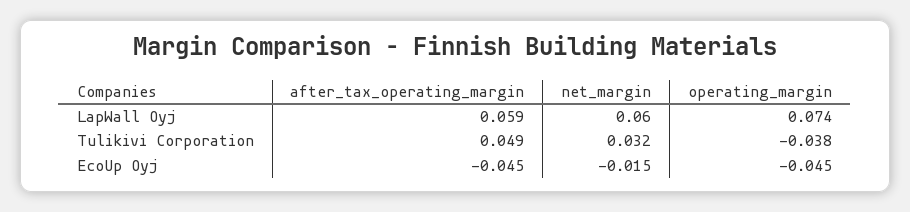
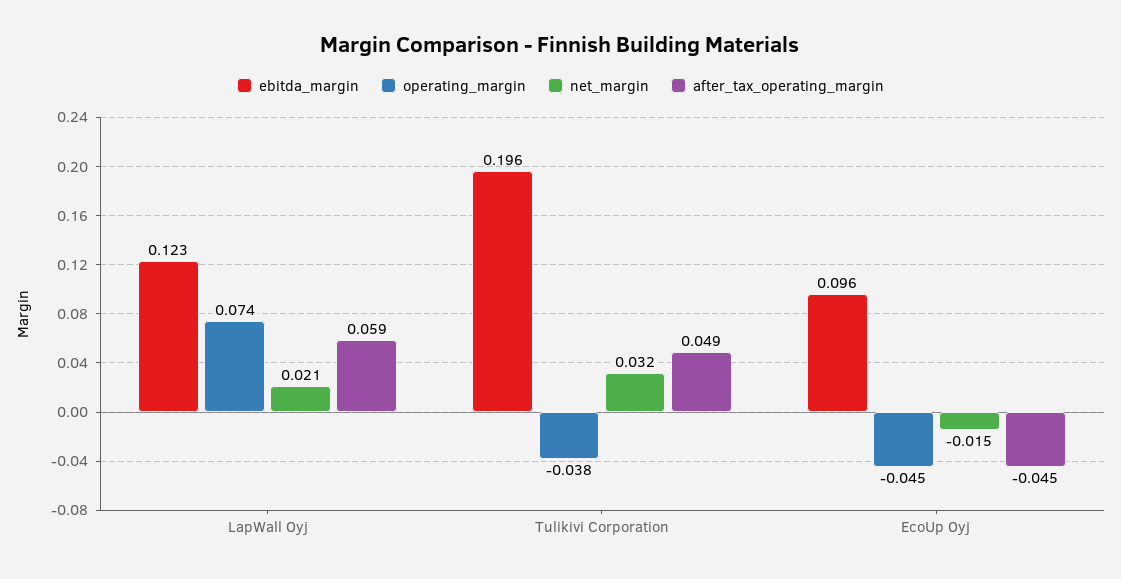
net_margin, LapWall Oyj: 0.06 -> 0.021
ebitda_margin, LapWall Oyj: none -> 0.123
ebitda_margin, Tulikivi Corporation: none -> 0.196
ebitda_margin, EcoUp Oyj: none -> 0.096

